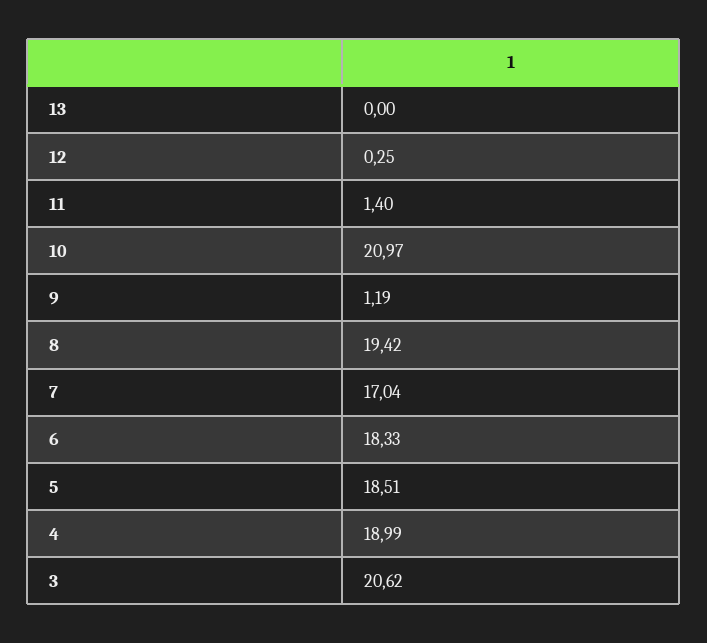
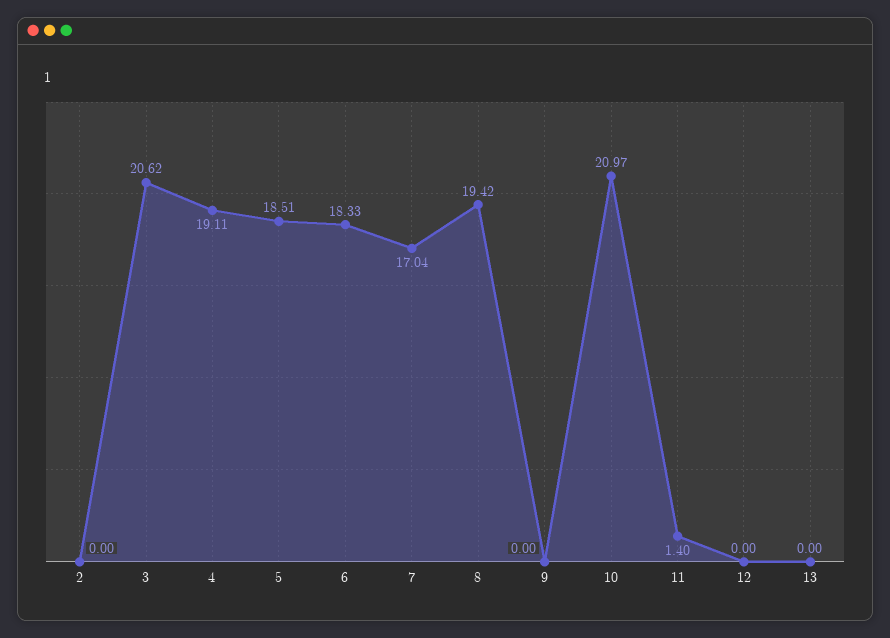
12: 0.25 -> 0
9: 1.19 -> 0
4: 18.99 -> 19.11
2: none -> 0

